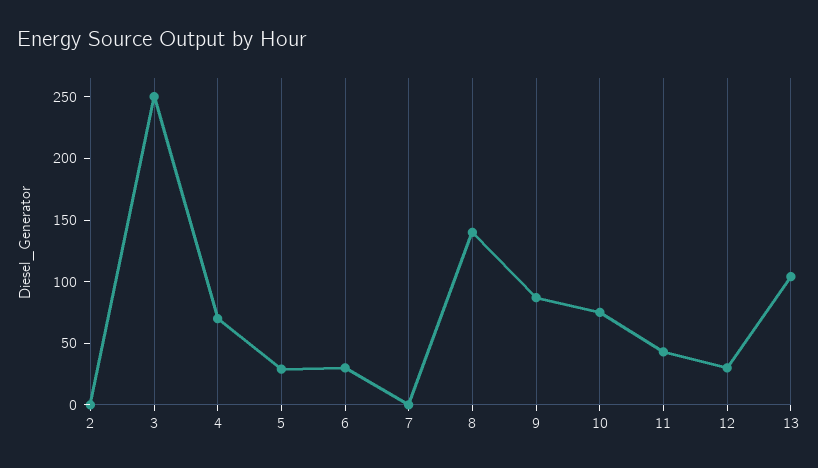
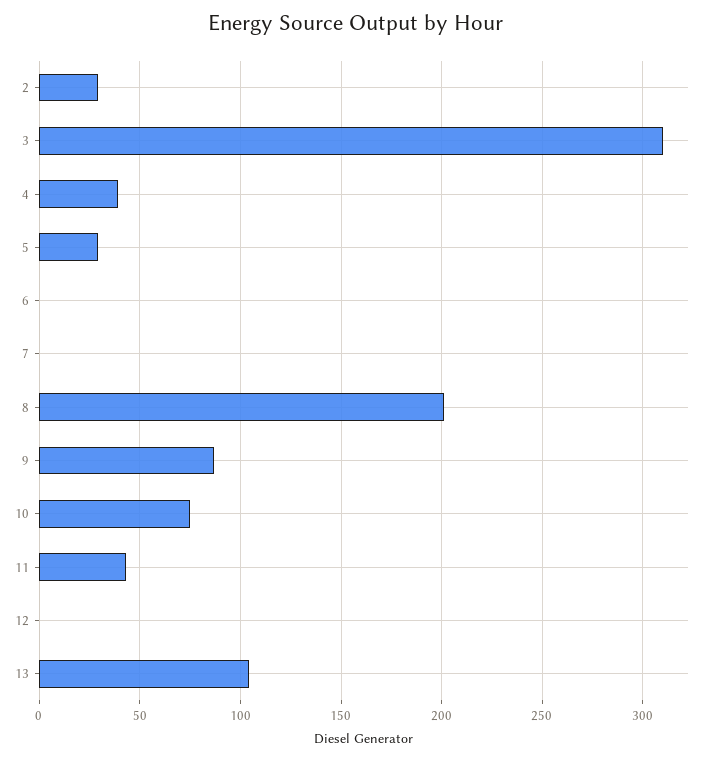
2: 0 -> 30
3: 250 -> 310
4: 70 -> 40
6: 30 -> 0
8: 140 -> 200
12: 30 -> 0

